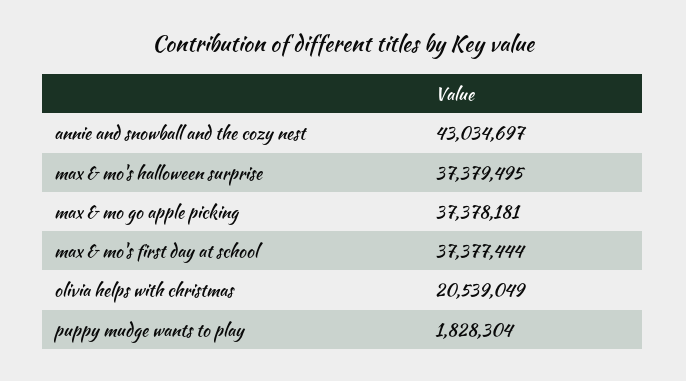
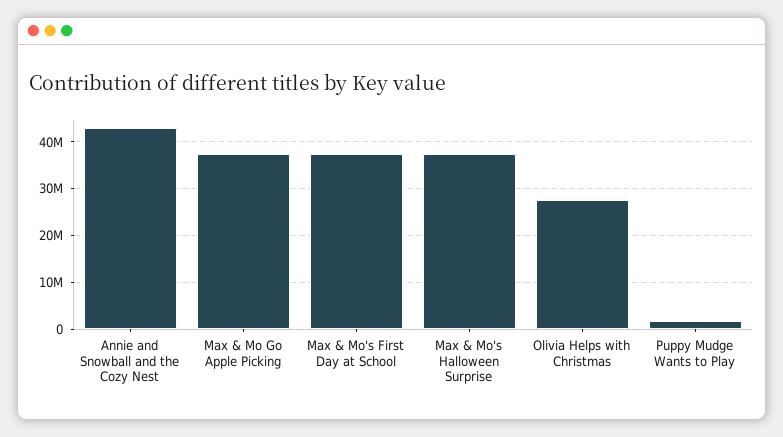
olivia helps with christmas: 20539049 -> 28000000

